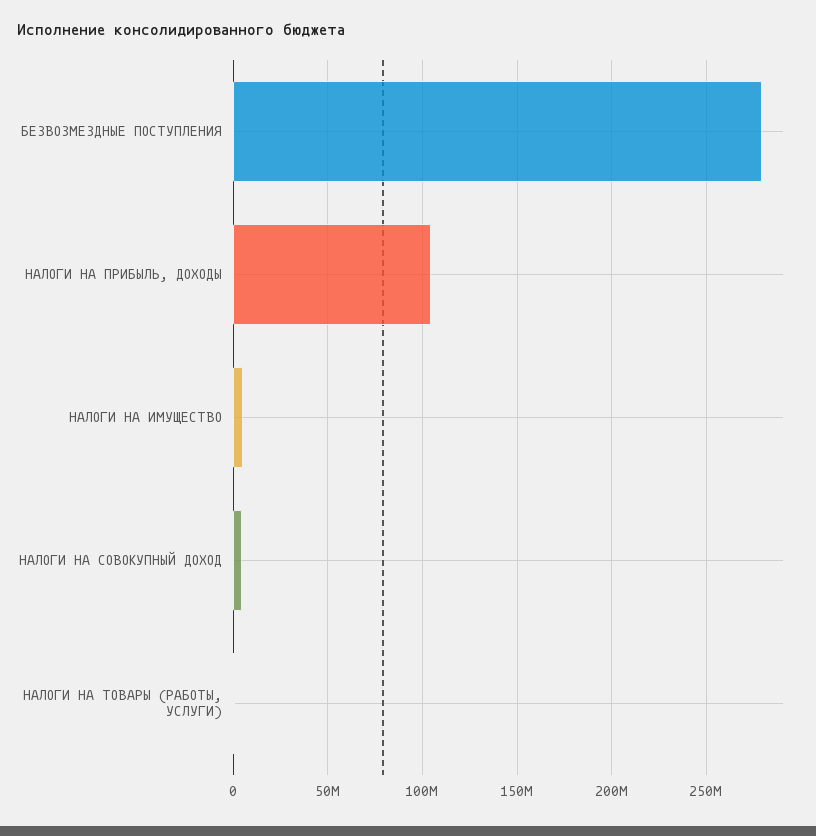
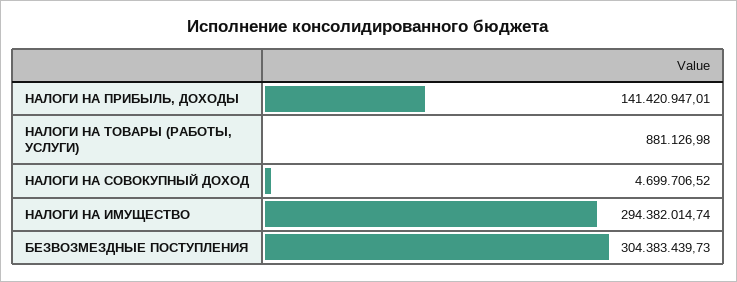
БЕЗВОЗМЕЗДНЫЕ ПОСТУПЛЕНИЯ: 280000000 -> 304383439.73
НАЛОГИ НА ПРИБЫЛЬ, ДОХОДЫ: 105000000 -> 141420947.01
НАЛОГИ НА ИМУЩЕСТВО: 5000000 -> 294382014.74

